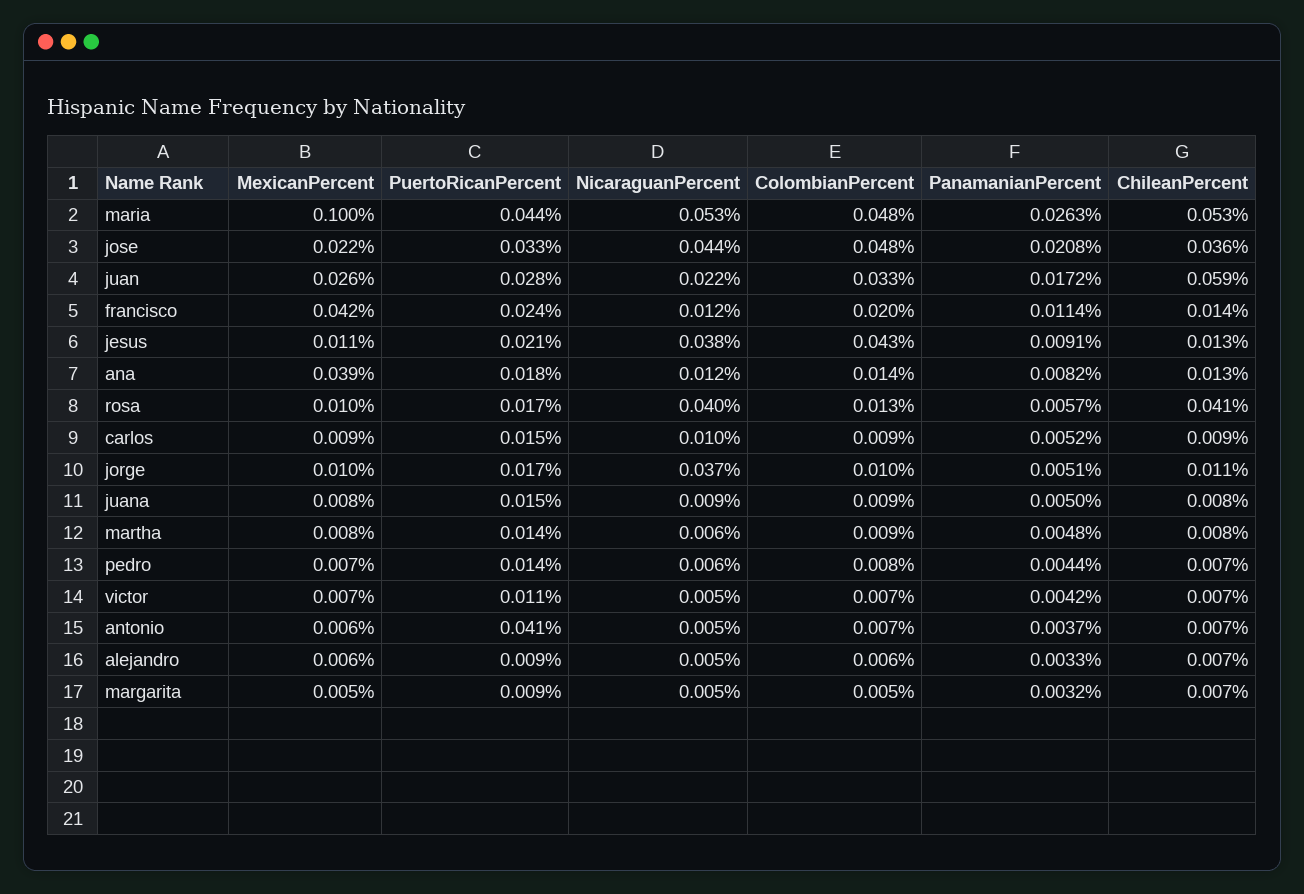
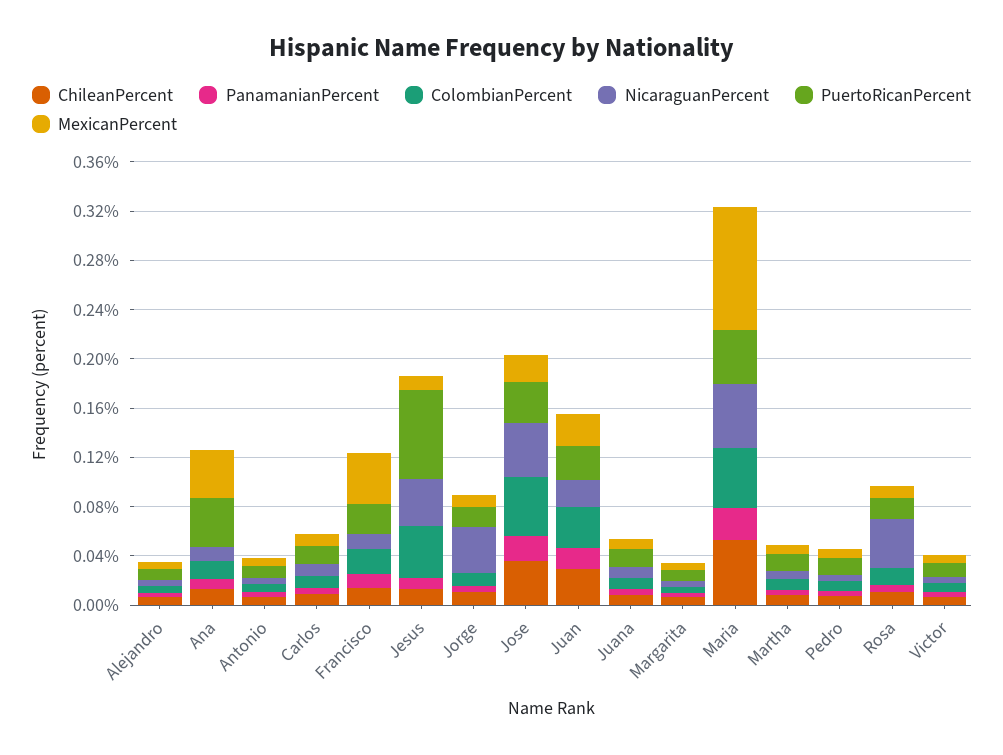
ChileanPercent, juan: 0.059 -> 0.03
PuertoRicanPercent, jesus: 0.021 -> 0.07
PuertoRicanPercent, ana: 0.018 -> 0.04
ChileanPercent, rosa: 0.041 -> 0.01
PuertoRicanPercent, antonio: 0.041 -> 0.01

